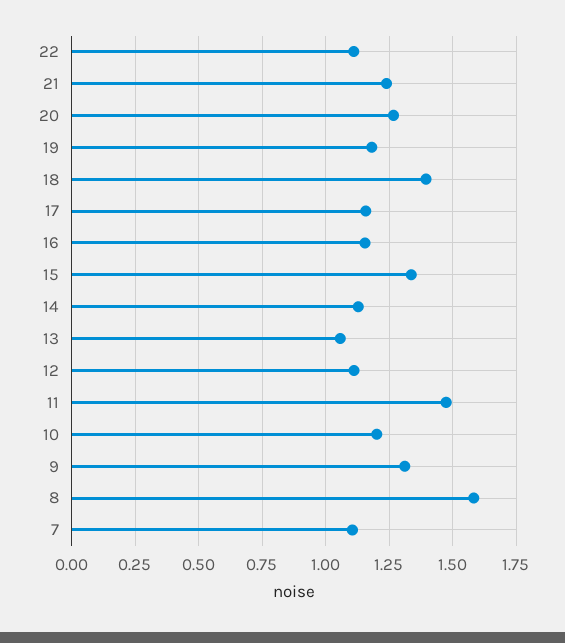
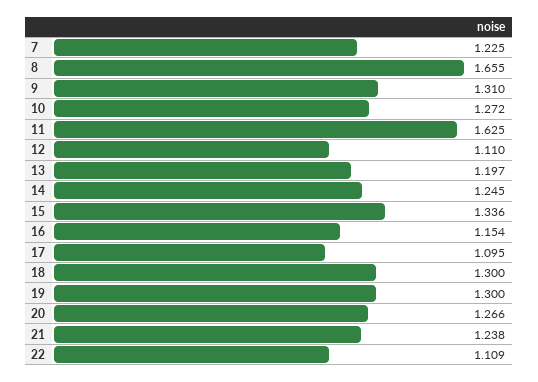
19: 1.175 -> 1.3
18: 1.4 -> 1.3
17: 1.15 -> 1.095
14: 1.125 -> 1.245
13: 1.05 -> 1.197
11: 1.475 -> 1.625
10: 1.2 -> 1.272
8: 1.575 -> 1.655
7: 1.1 -> 1.225

